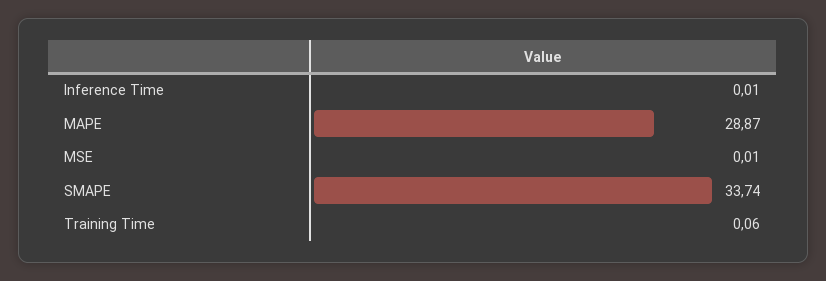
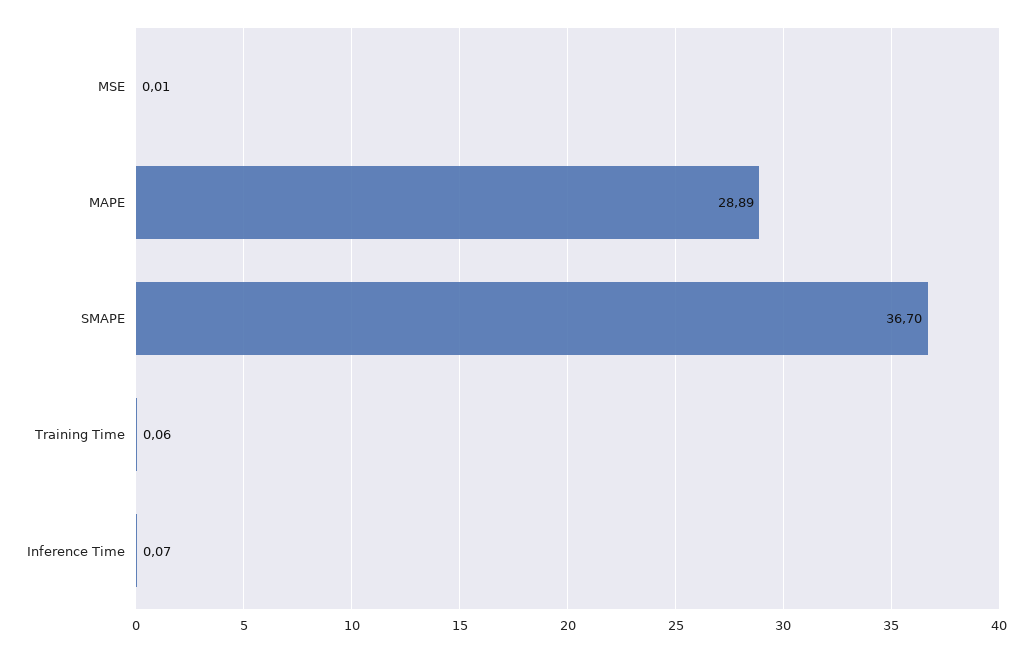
Inference Time: 0.01 -> 0.07
MAPE: 28.87 -> 28.89
SMAPE: 33.74 -> 36.7

